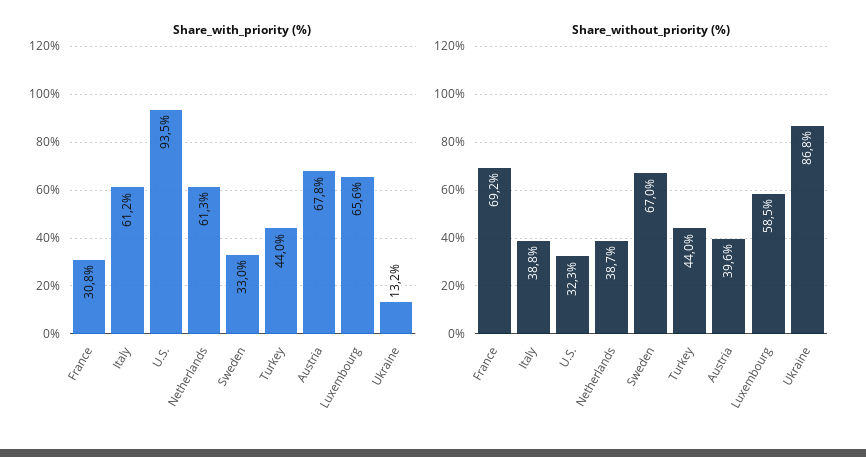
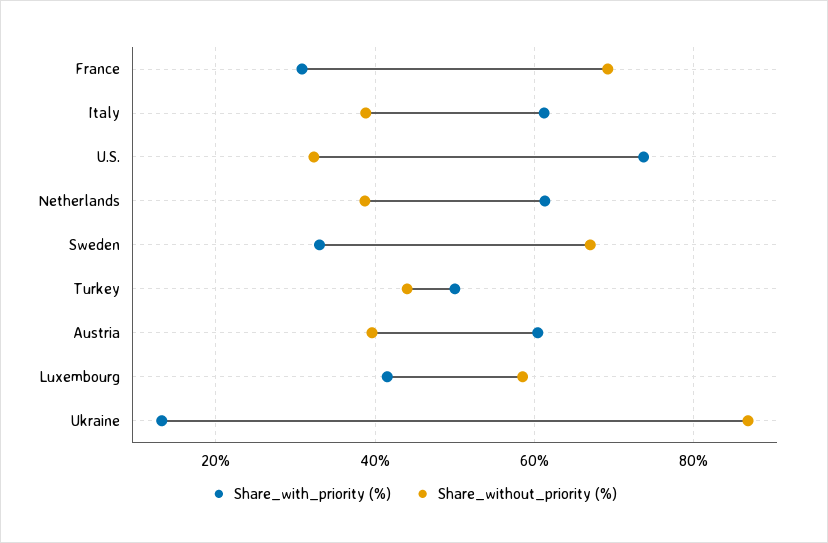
Share_with_priority (%), U.S.: 93.5 -> 74
Share_with_priority (%), Turkey: 44 -> 50
Share_with_priority (%), Austria: 67.8 -> 60
Share_with_priority (%), Luxembourg: 65.6 -> 42

